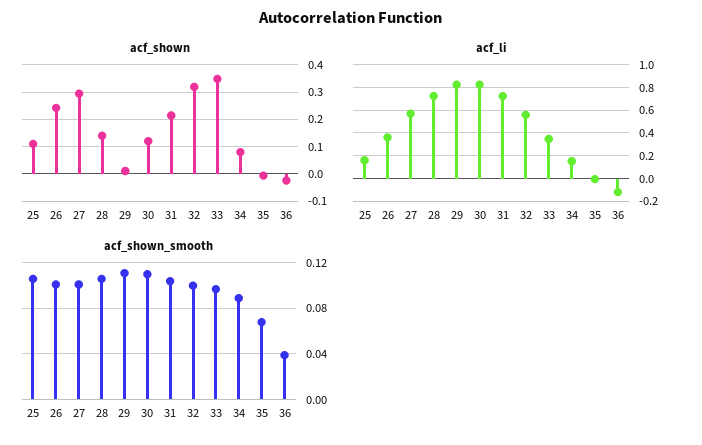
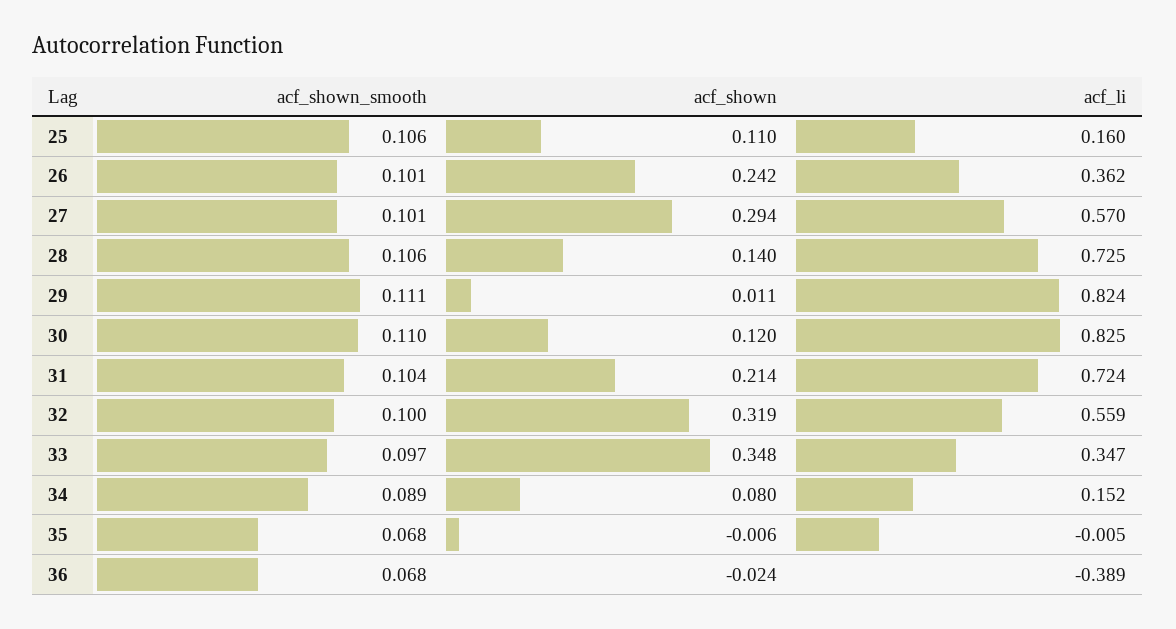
acf_li, 36: -0.1 -> -0.389
acf_shown_smooth, 36: 0.04 -> 0.068

